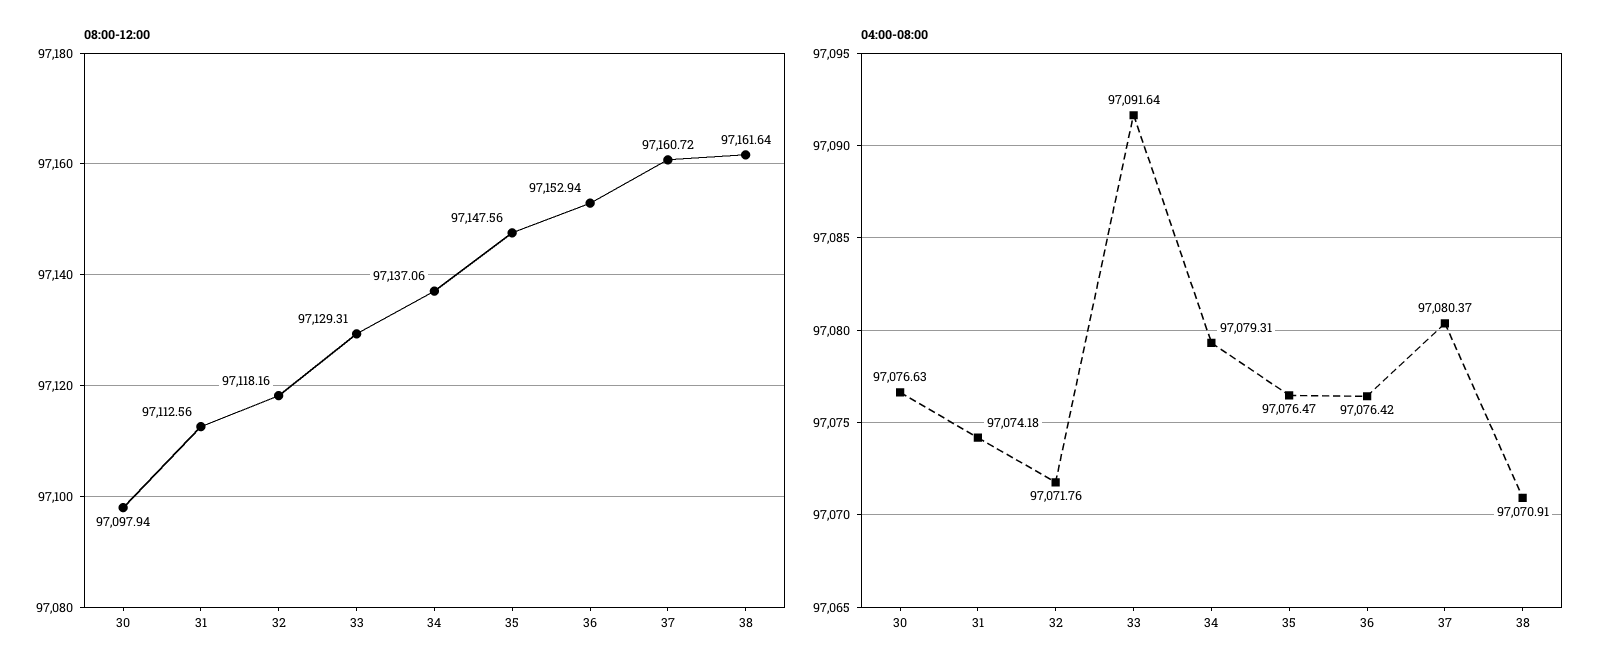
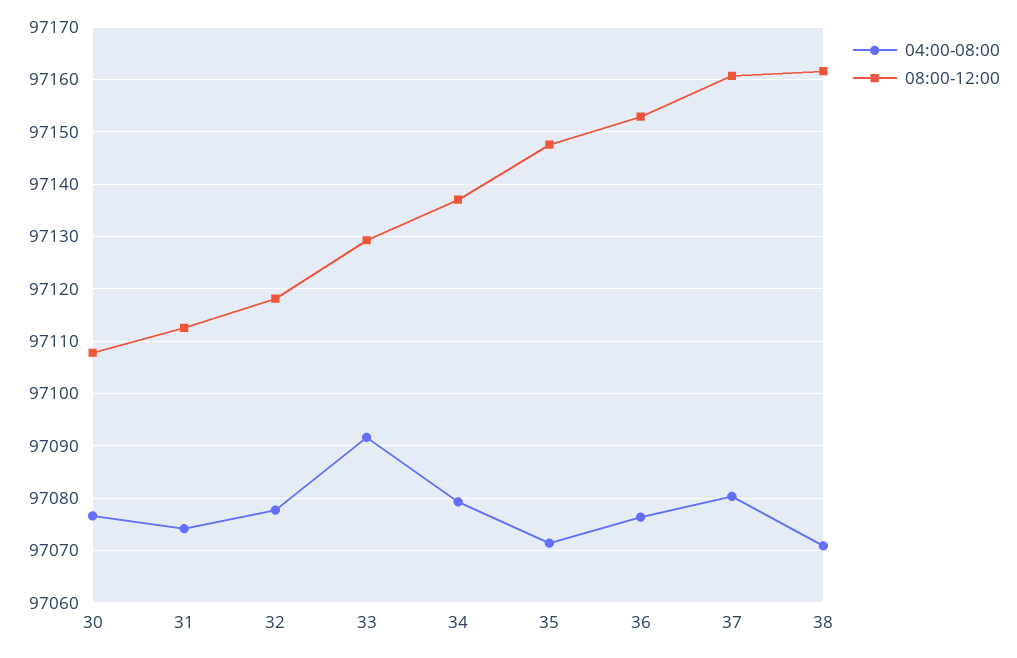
08:00-12:00, 30: 97097.94 -> 97108
04:00-08:00, 32: 97071.76 -> 97078
04:00-08:00, 35: 97076.47 -> 97072

